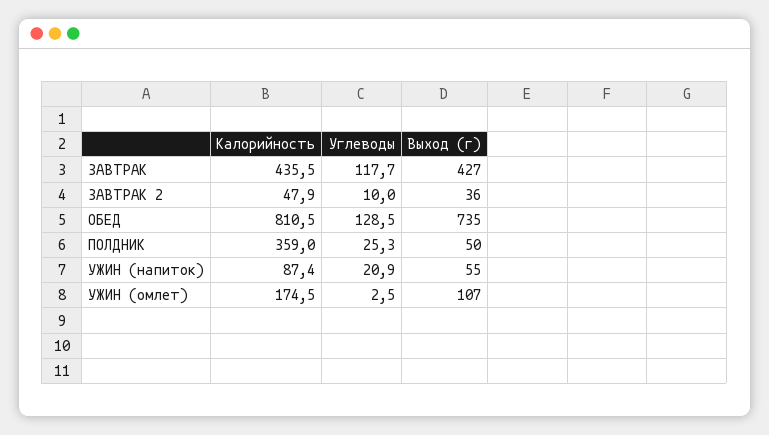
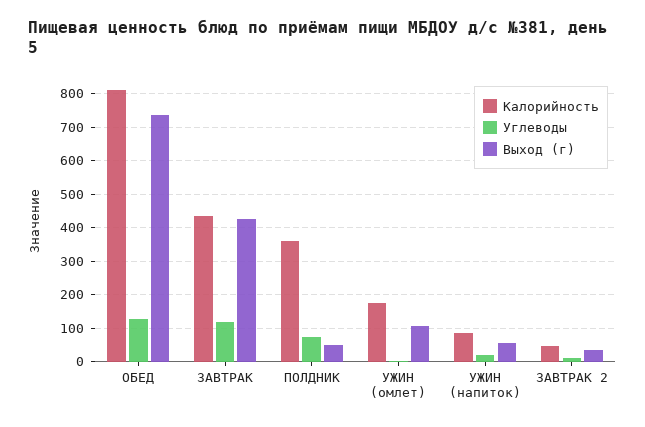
Углеводы, ПОЛДНИК: 25.3 -> 80

